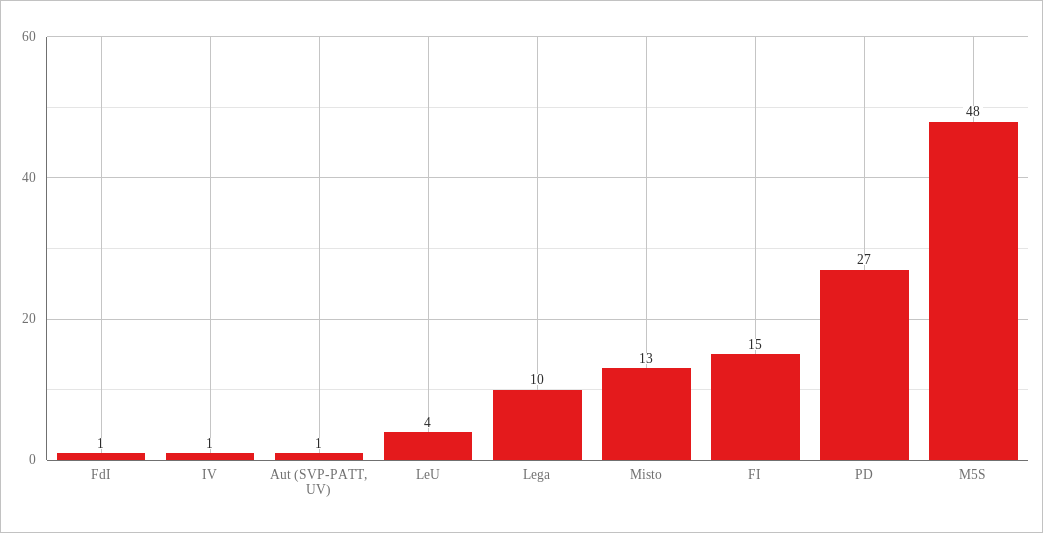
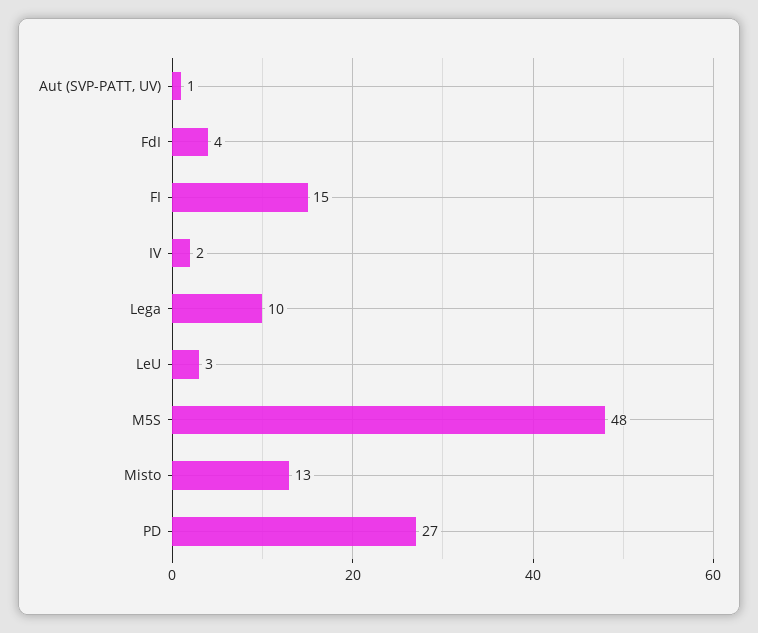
FdI: 1 -> 4
IV: 1 -> 2
LeU: 4 -> 3

